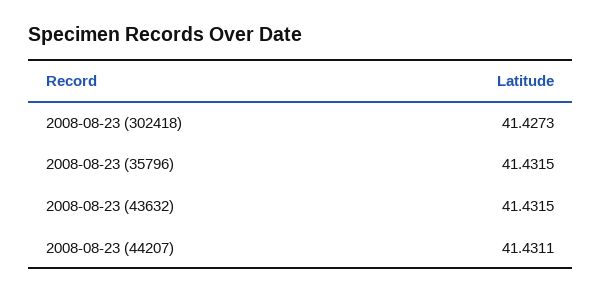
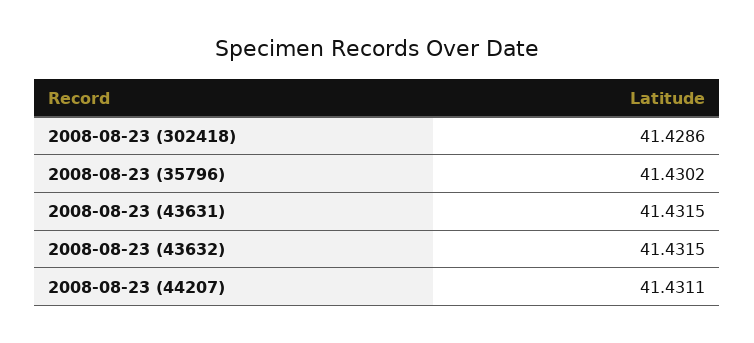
2008-08-23 (302418): 41.4273 -> 41.4286
2008-08-23 (35796): 41.4315 -> 41.4302
2008-08-23 (43631): none -> 41.4315

